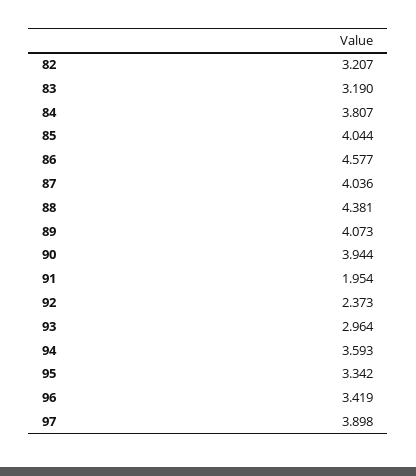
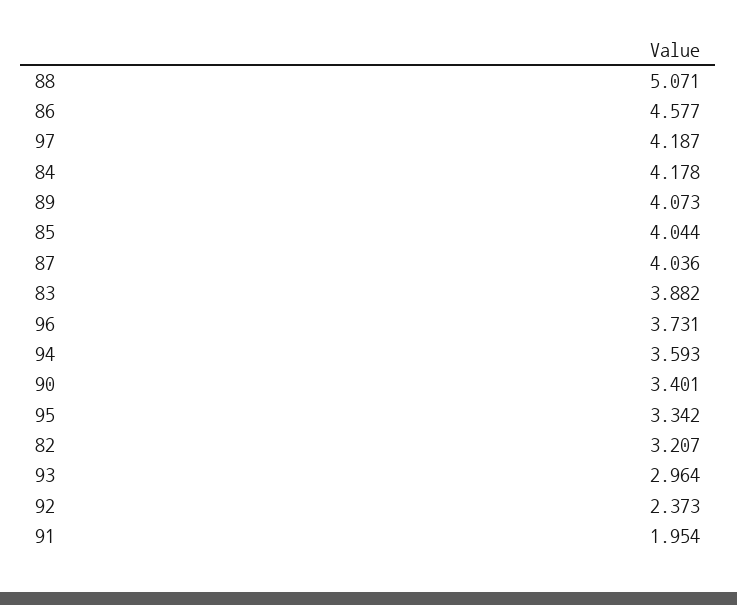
83: 3.19 -> 3.882
84: 3.807 -> 4.178
88: 4.381 -> 5.071
90: 3.944 -> 3.401
96: 3.419 -> 3.731
97: 3.898 -> 4.187

